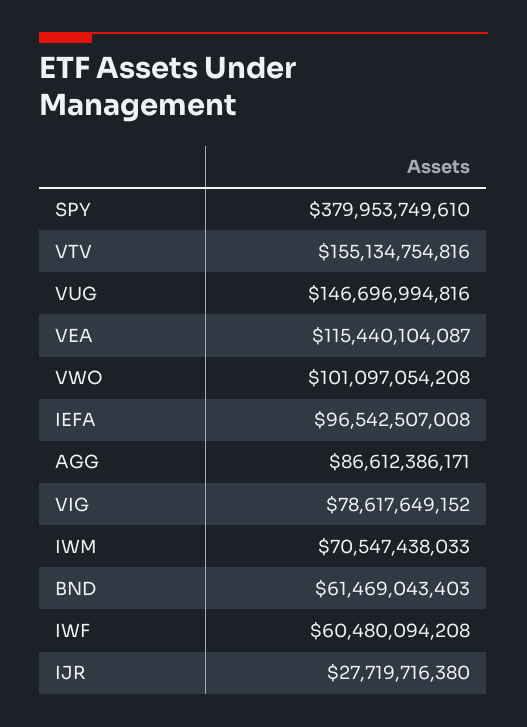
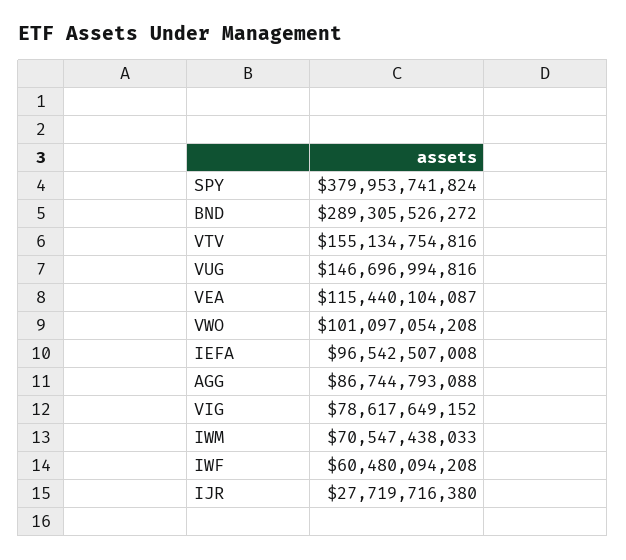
SPY: 379953749610 -> 379953741824
AGG: 86612386171 -> 86744793088
BND: 61469043403 -> 289305526272

